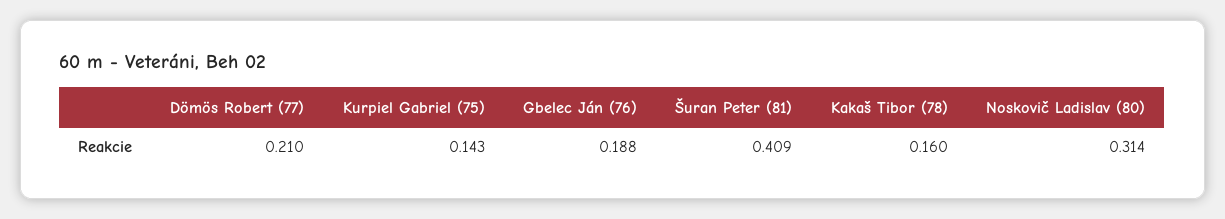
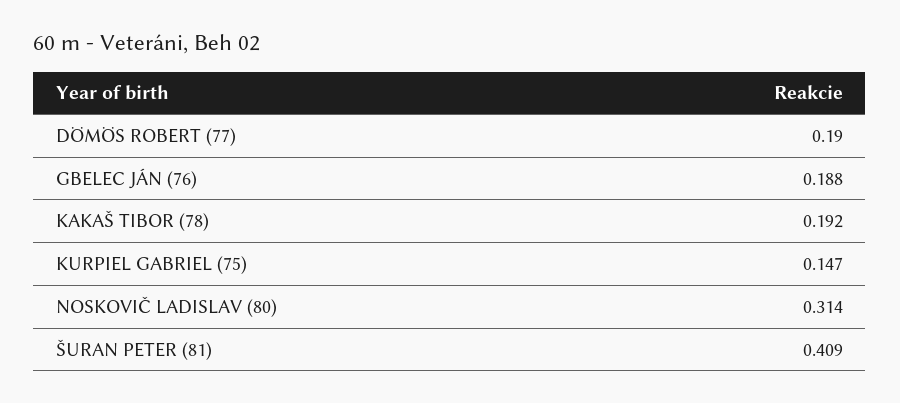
Dömös Robert (77): 0.21 -> 0.19
Kurpiel Gabriel (75): 0.143 -> 0.147
Kakaš Tibor (78): 0.16 -> 0.192

